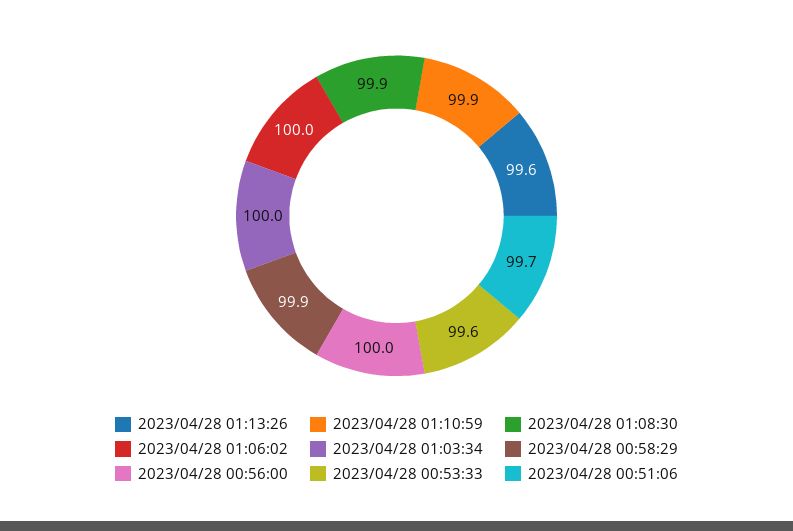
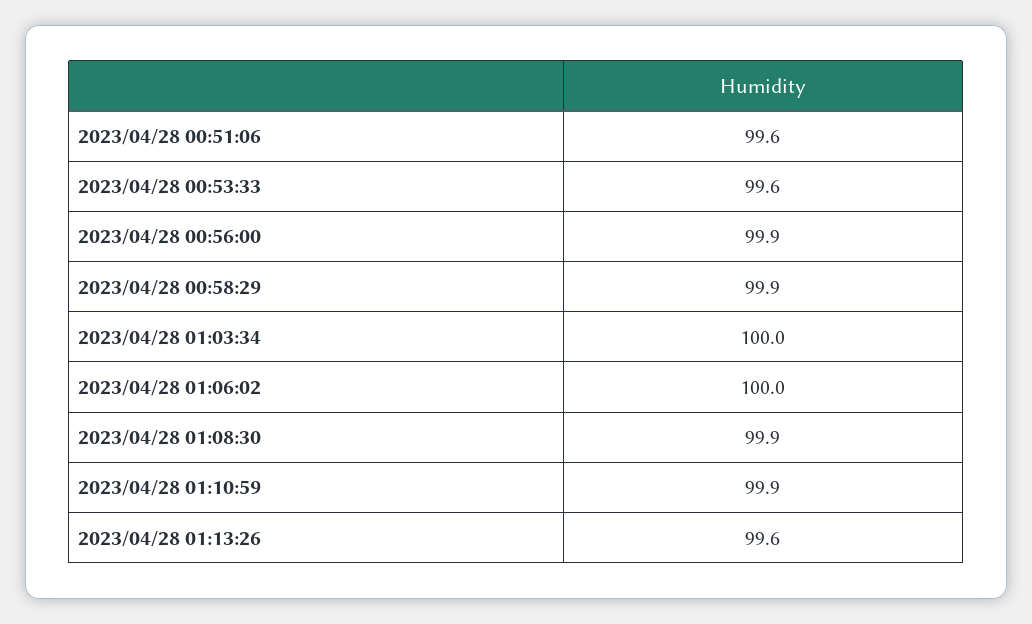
2023/04/28 00:56:00: 100 -> 99.9
2023/04/28 00:51:06: 99.7 -> 99.6

